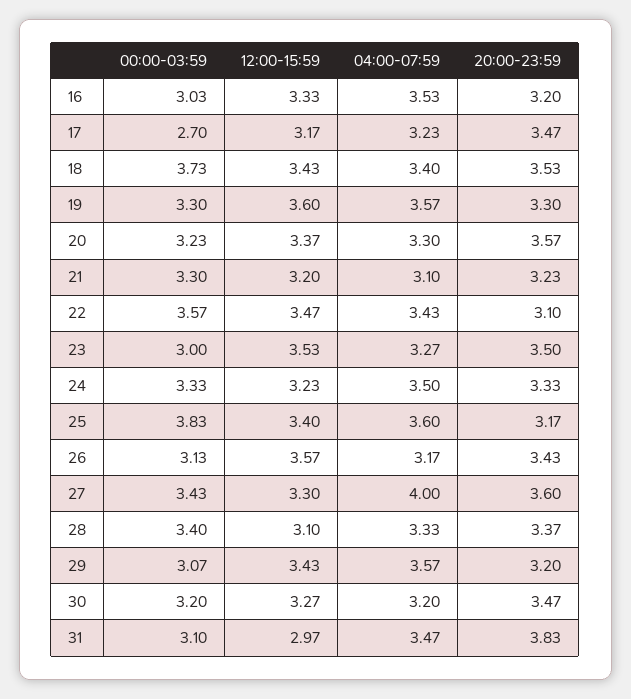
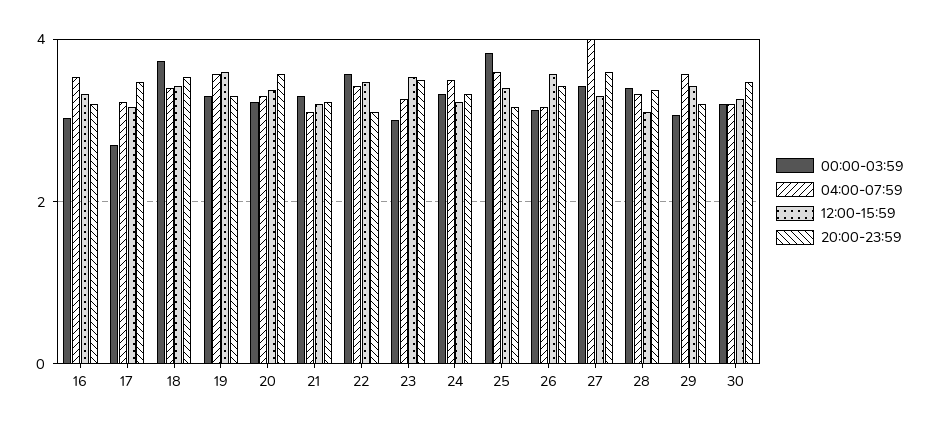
00:00-03:59, 31: 3.1 -> none
12:00-15:59, 31: 2.97 -> none
04:00-07:59, 31: 3.47 -> none
20:00-23:59, 31: 3.83 -> none

